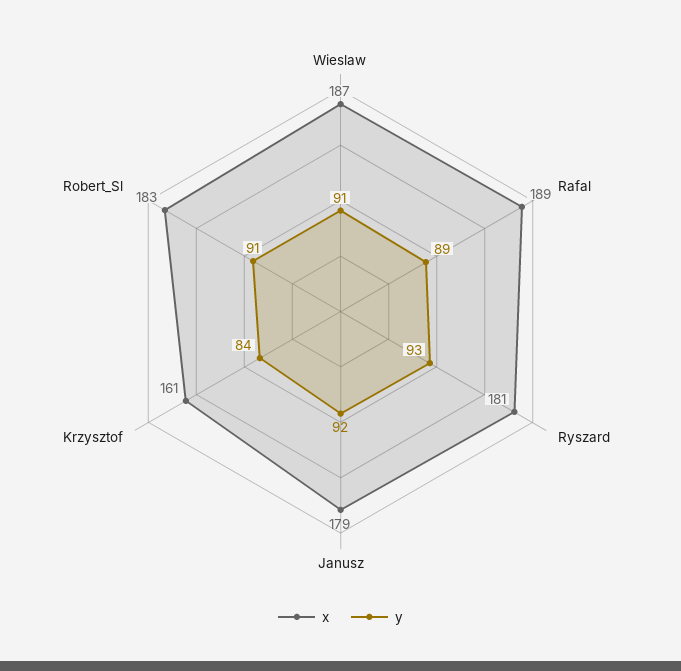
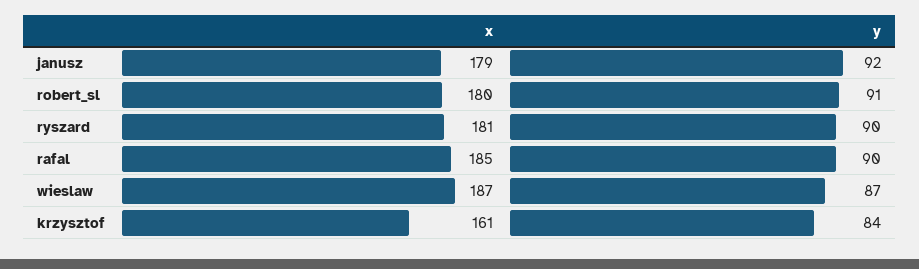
y, Wieslaw: 91 -> 87
x, Rafal: 189 -> 185
y, Rafal: 89 -> 90
y, Ryszard: 93 -> 90
x, Robert_Sl: 183 -> 180

